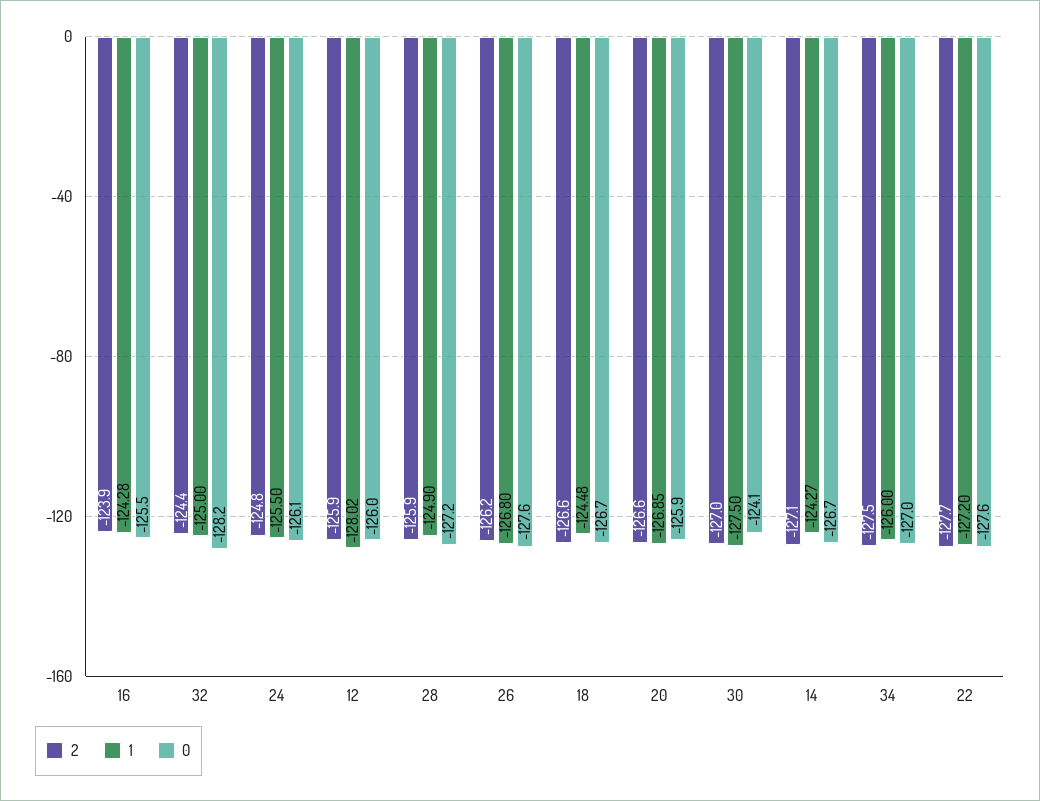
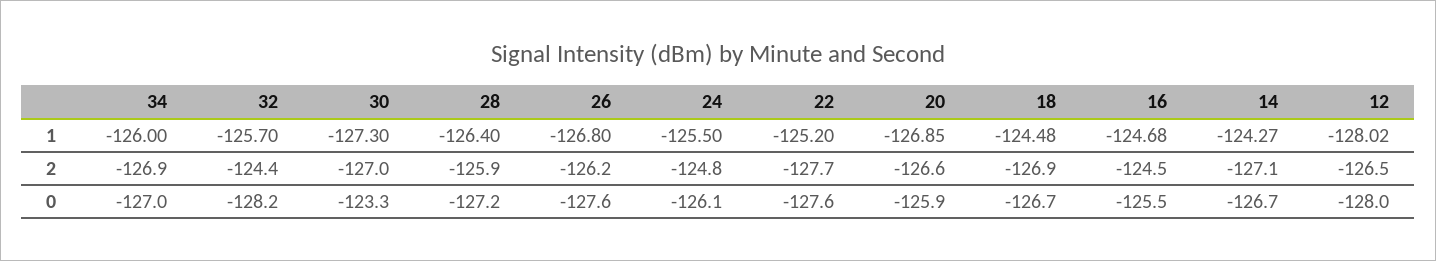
2, 16: -123.9 -> -124.5
1, 16: -124.28 -> -124.68
1, 32: -125 -> -125.7
2, 12: -125.9 -> -126.5
0, 12: -126 -> -128
1, 28: -124.9 -> -126.4
2, 18: -126.6 -> -126.9
1, 30: -127.5 -> -127.3
0, 30: -124.1 -> -123.3
2, 34: -127.5 -> -126.9
1, 22: -127.2 -> -125.2

